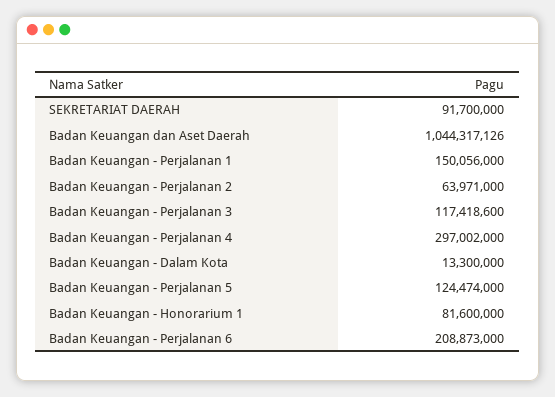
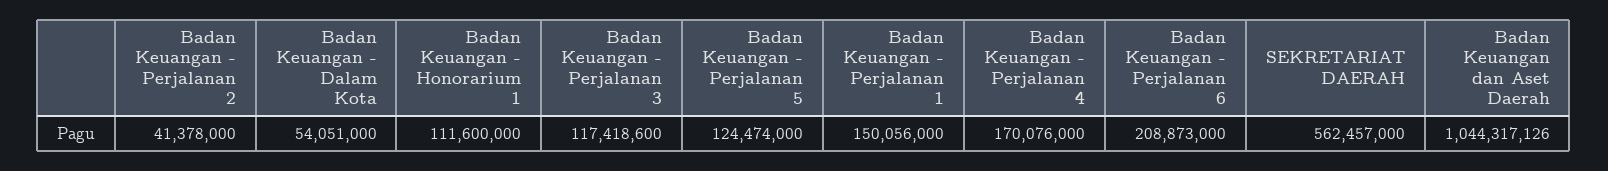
SEKRETARIAT DAERAH: 91700000 -> 562457000
Badan Keuangan - Perjalanan 2: 63971000 -> 41378000
Badan Keuangan - Perjalanan 4: 297002000 -> 170076000
Badan Keuangan - Dalam Kota: 13300000 -> 54051000
Badan Keuangan - Honorarium 1: 81600000 -> 111600000

